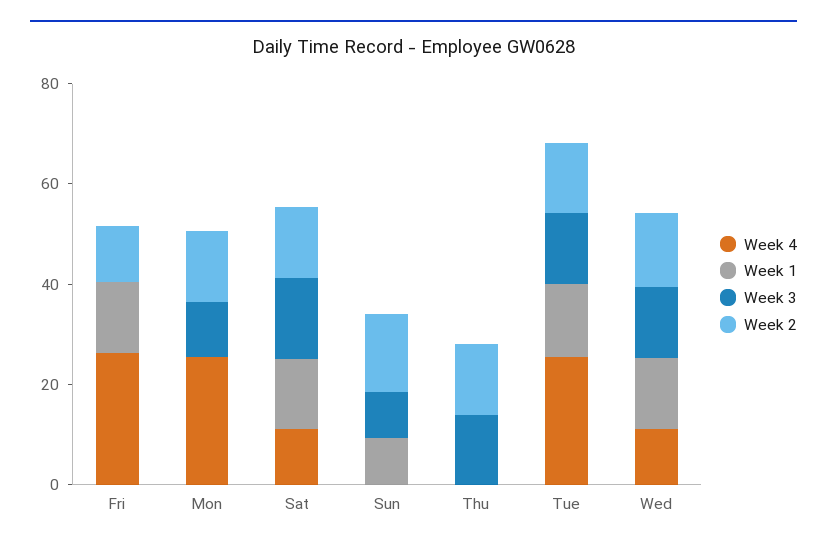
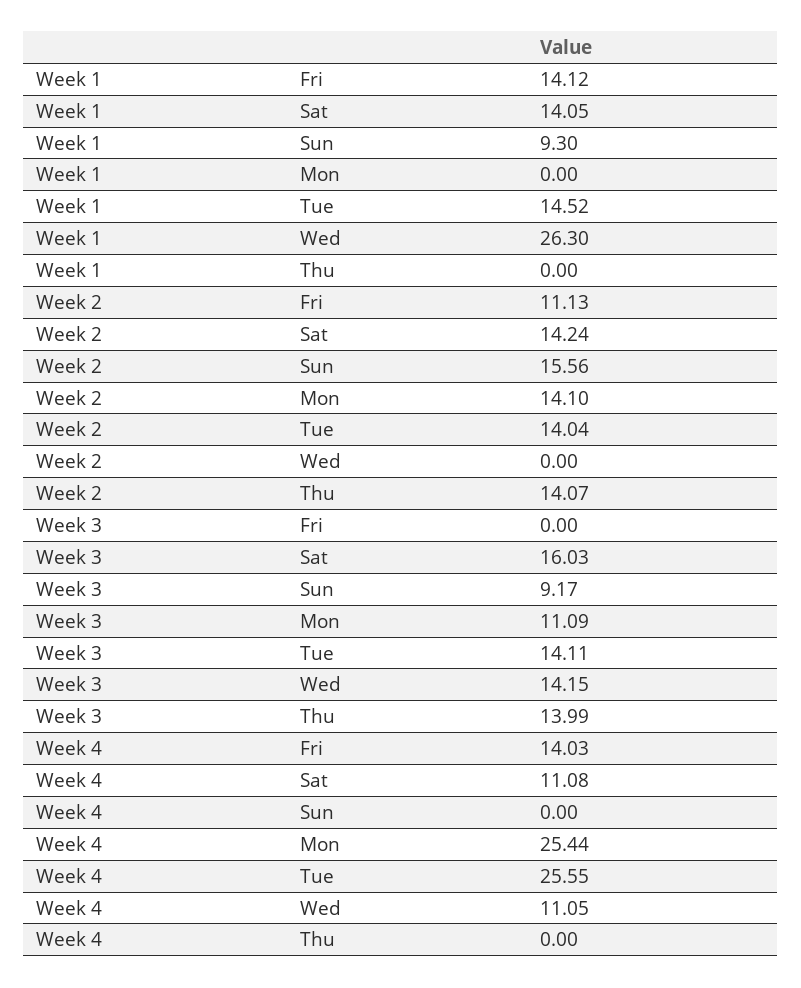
Week 4, Fri: 25 -> 14.03
Week 1, Wed: 15 -> 26.3
Week 2, Wed: 15 -> 0

